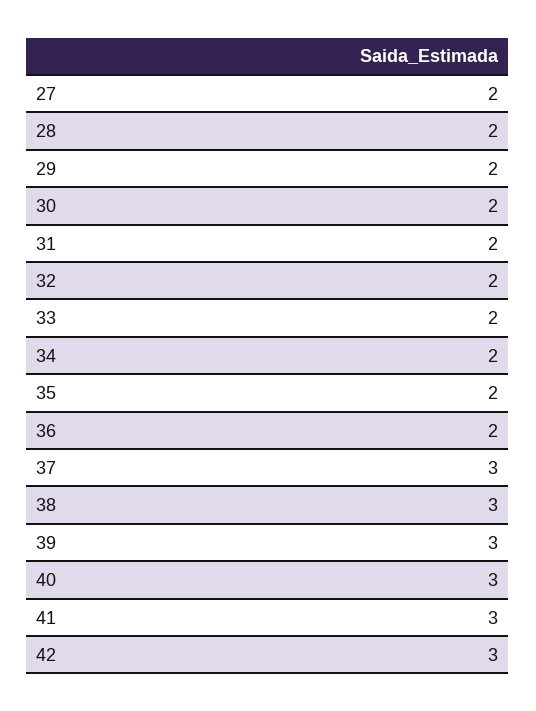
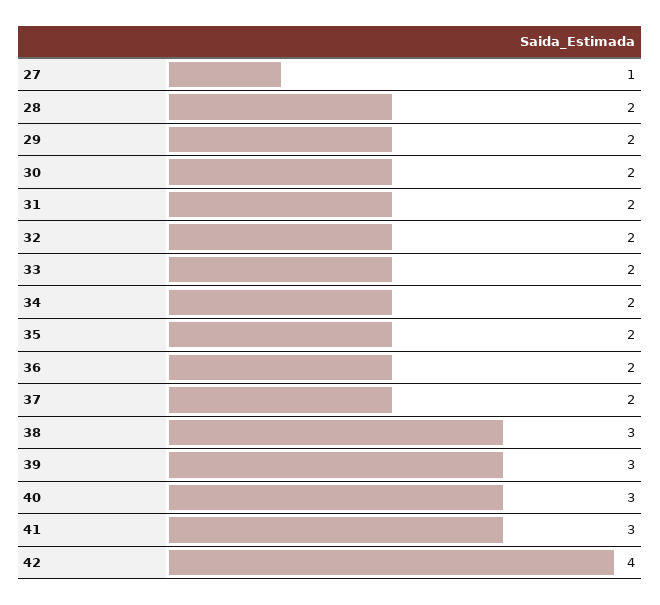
27: 2 -> 1
37: 3 -> 2
42: 3 -> 4

